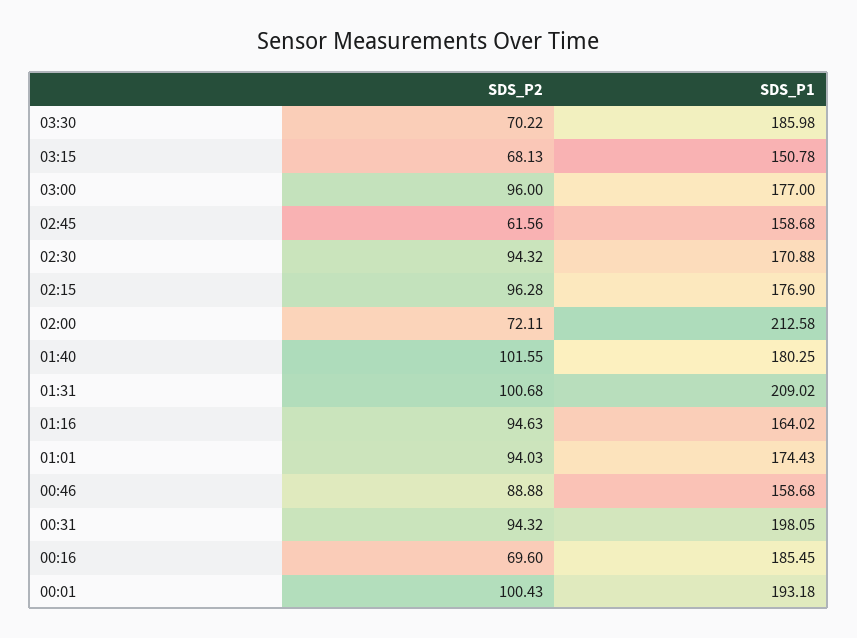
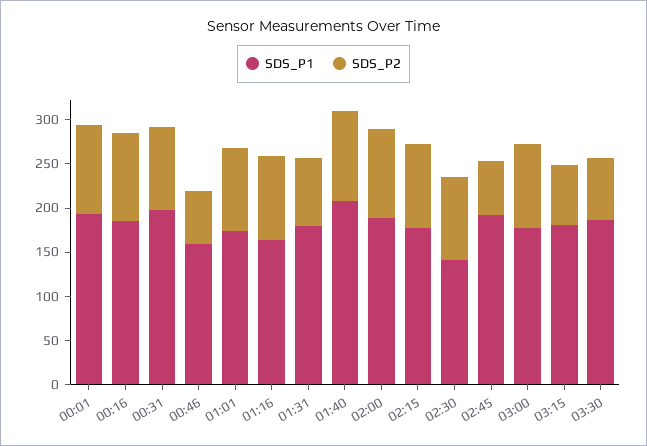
SDS_P1, 03:15: 150.78 -> 180
SDS_P1, 02:45: 158.68 -> 190
SDS_P1, 02:30: 170.88 -> 140
SDS_P2, 02:00: 72.11 -> 100
SDS_P1, 02:00: 212.58 -> 190
SDS_P1, 01:40: 180.25 -> 210
SDS_P2, 01:31: 100.68 -> 80
SDS_P1, 01:31: 209.02 -> 180
SDS_P2, 00:46: 88.88 -> 60
SDS_P2, 00:16: 69.6 -> 100

